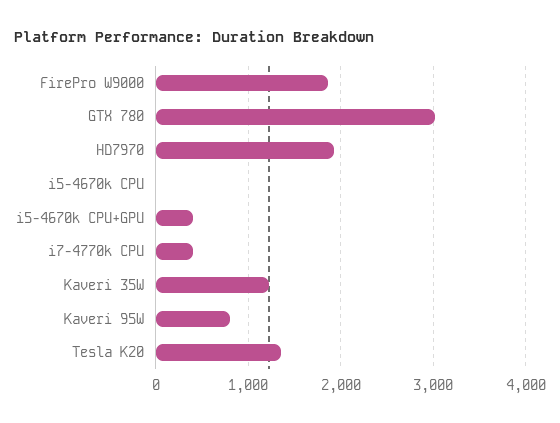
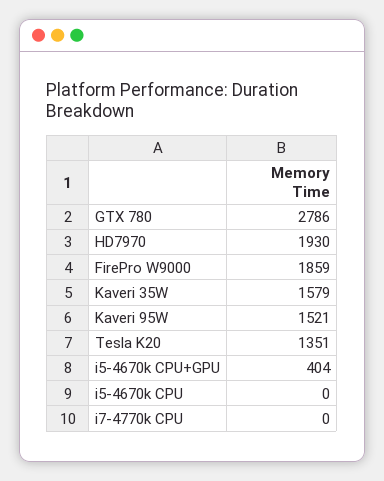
GTX 780: 3000 -> 2786
i7-4770k CPU: 400 -> 0
Kaveri 35W: 1200 -> 1579
Kaveri 95W: 800 -> 1521

